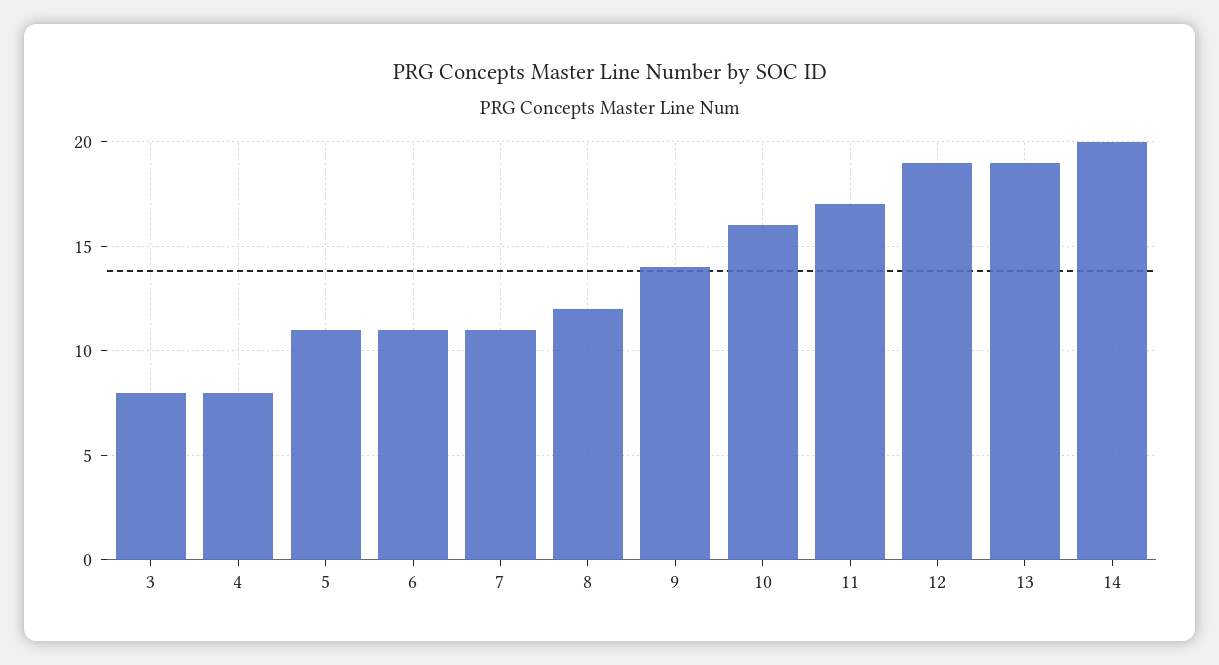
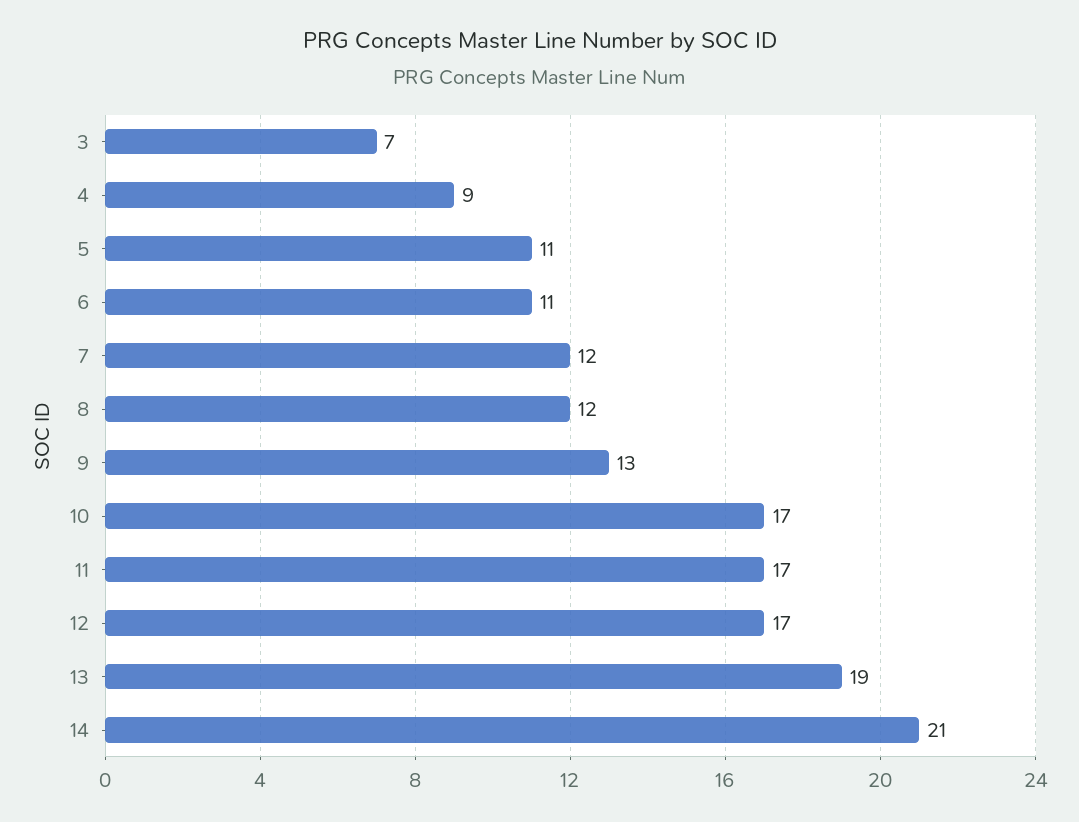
3: 8 -> 7
4: 8 -> 9
7: 11 -> 12
9: 14 -> 13
10: 16 -> 17
12: 19 -> 17
14: 20 -> 21

